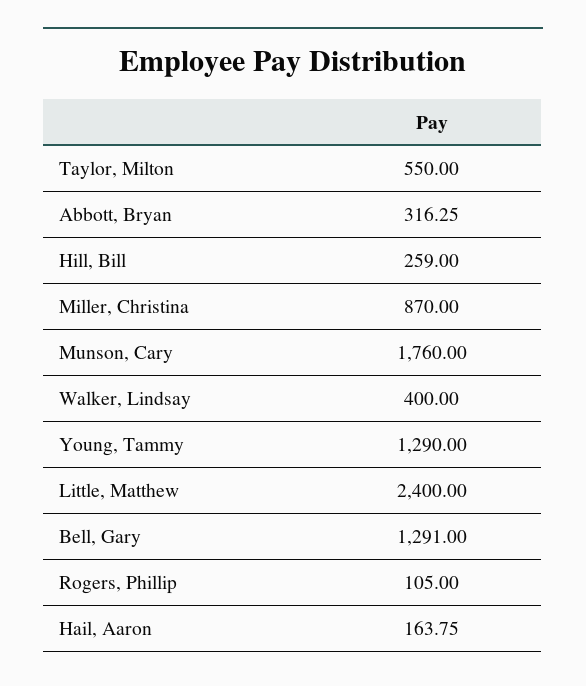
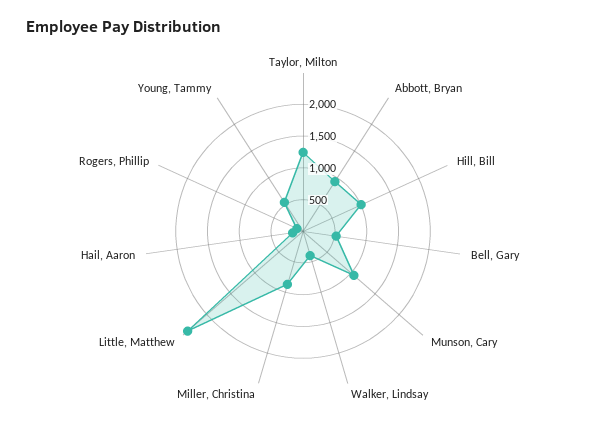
Taylor, Milton: 550 -> 1250
Abbott, Bryan: 316.25 -> 1000
Hill, Bill: 259 -> 1000
Munson, Cary: 1760 -> 1000
Young, Tammy: 1290 -> 500
Bell, Gary: 1291 -> 500

